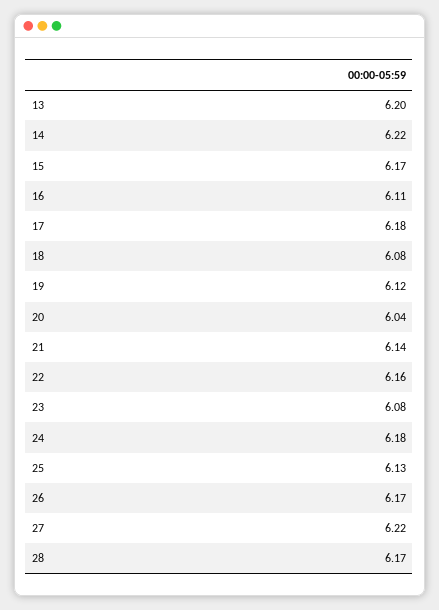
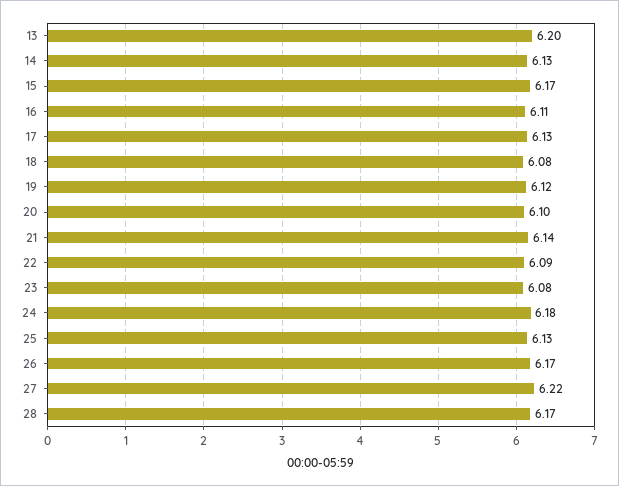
14: 6.22 -> 6.13
17: 6.18 -> 6.13
20: 6.04 -> 6.1
22: 6.16 -> 6.09

